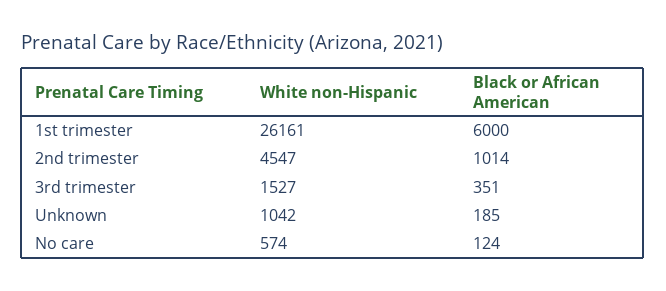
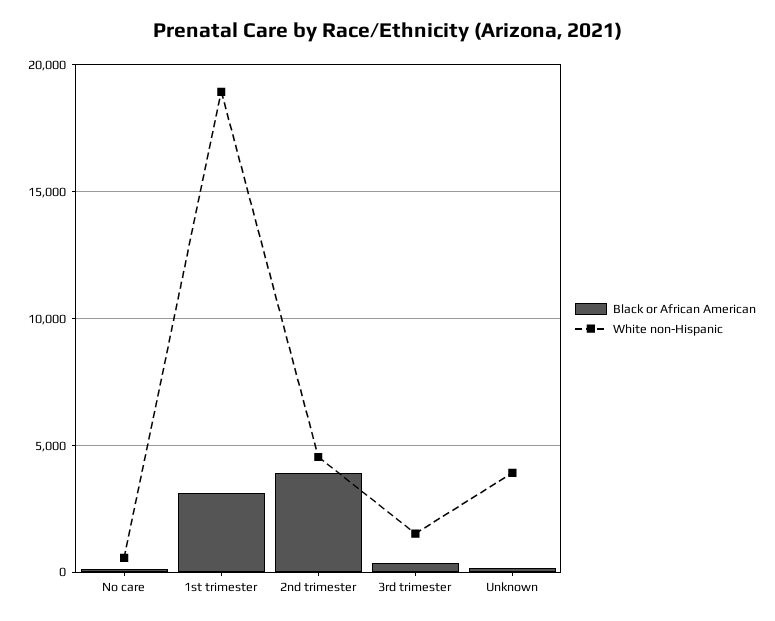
White non-Hispanic, 1st trimester: 26161 -> 19000
Black or African American, 1st trimester: 6000 -> 3000
Black or African American, 2nd trimester: 1014 -> 4000
White non-Hispanic, Unknown: 1042 -> 4000

